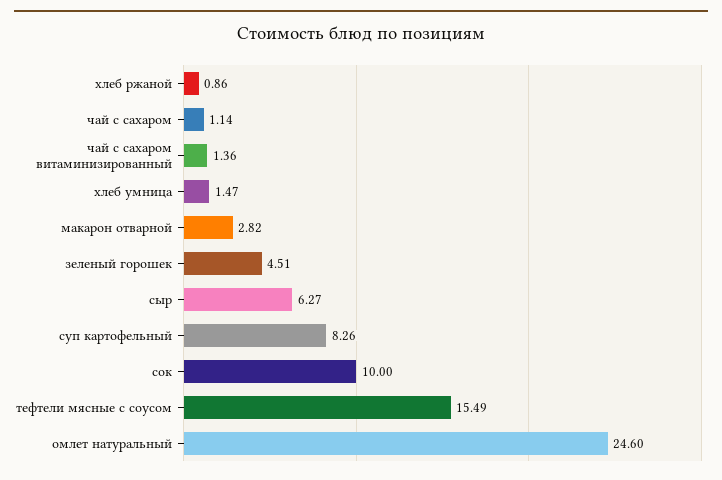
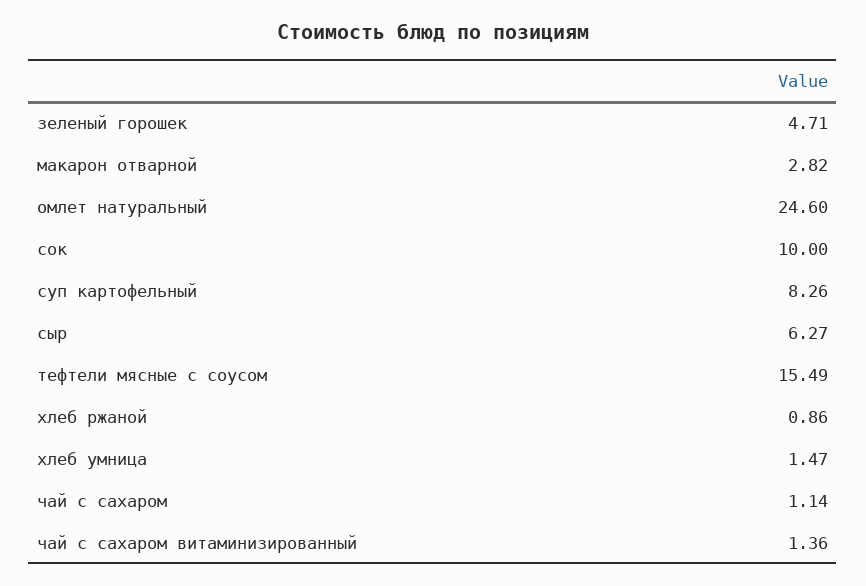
зеленый горошек: 4.51 -> 4.71

